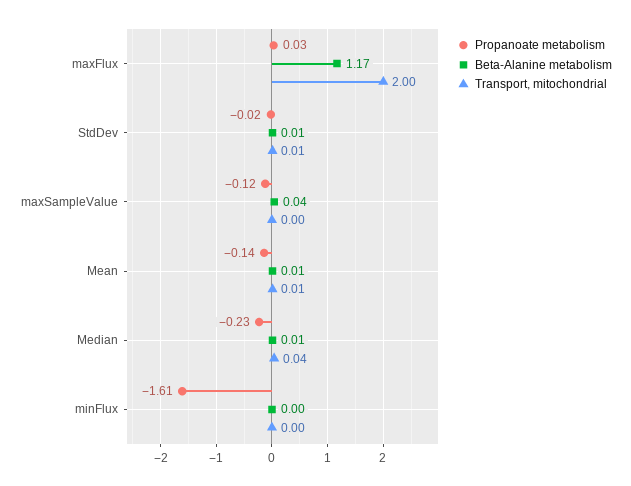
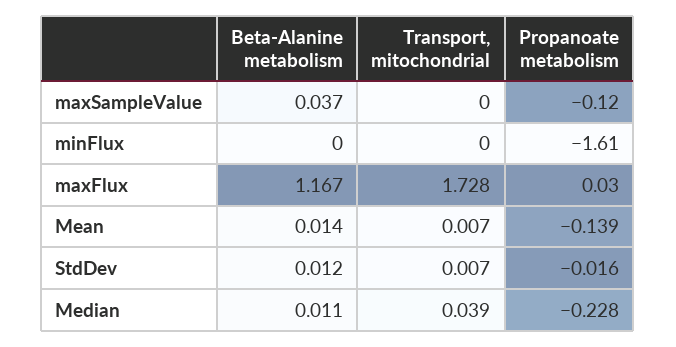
Transport, mitochondrial, maxFlux: 2 -> 1.728

